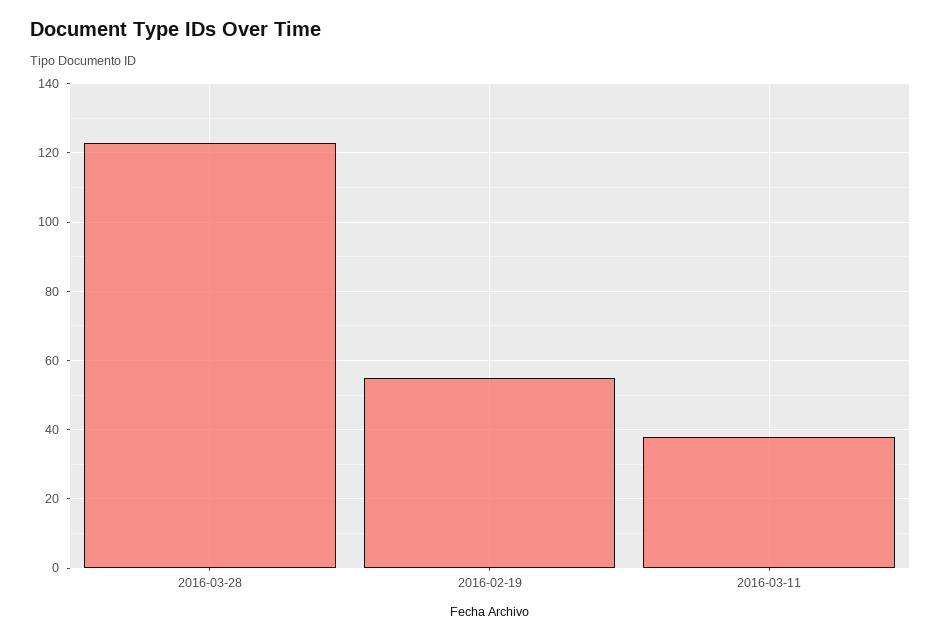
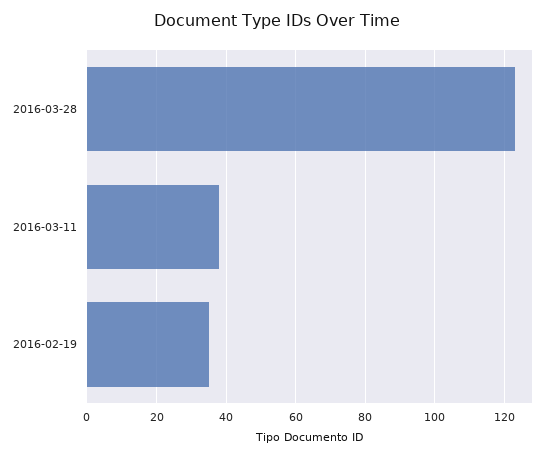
2016-02-19: 55 -> 35

